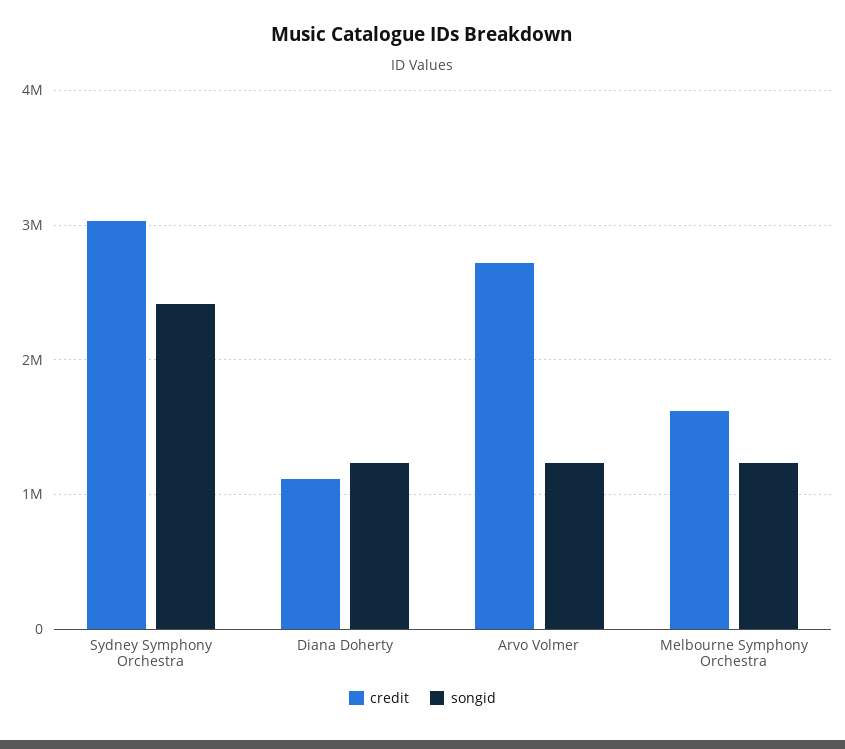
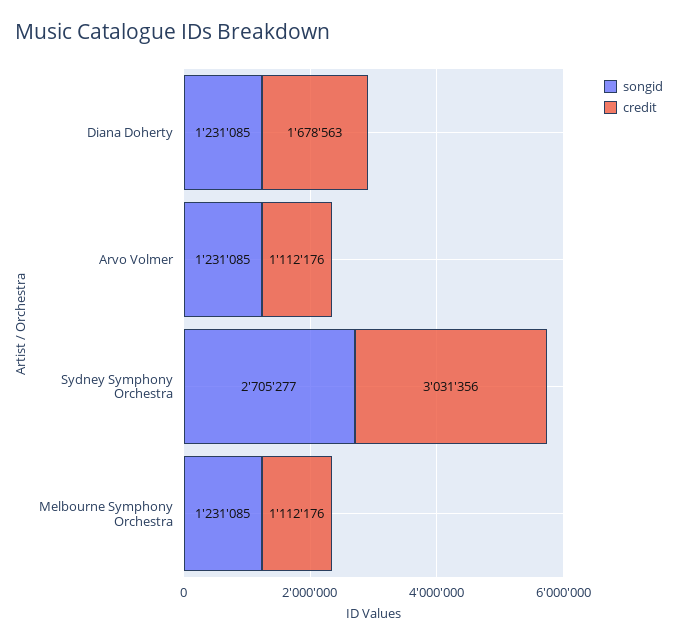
songid, Sydney Symphony Orchestra: 2400000 -> 2705277
credit, Diana Doherty: 1100000 -> 1678563
credit, Arvo Volmer: 2700000 -> 1112176
credit, Melbourne Symphony Orchestra: 1600000 -> 1112176

